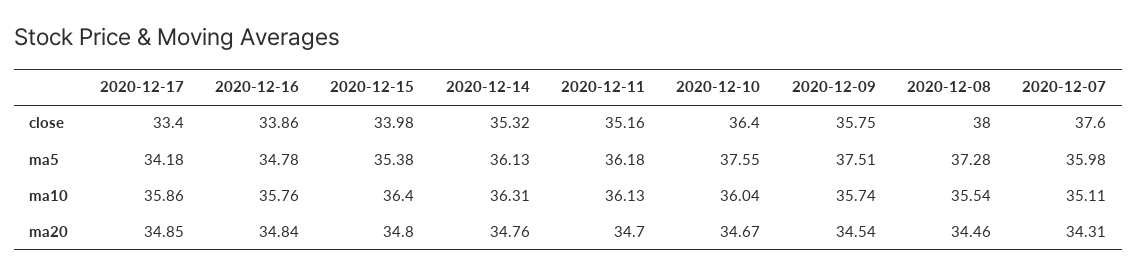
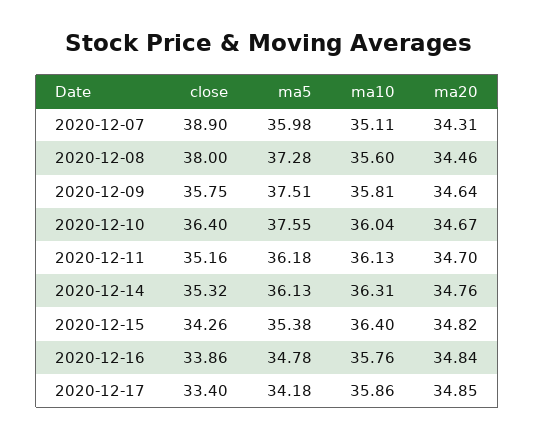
2020-12-15, close: 33.98 -> 34.26
2020-12-07, close: 37.6 -> 38.9
2020-12-09, ma10: 35.74 -> 35.81
2020-12-08, ma10: 35.54 -> 35.6
2020-12-15, ma20: 34.8 -> 34.82
2020-12-09, ma20: 34.54 -> 34.64

